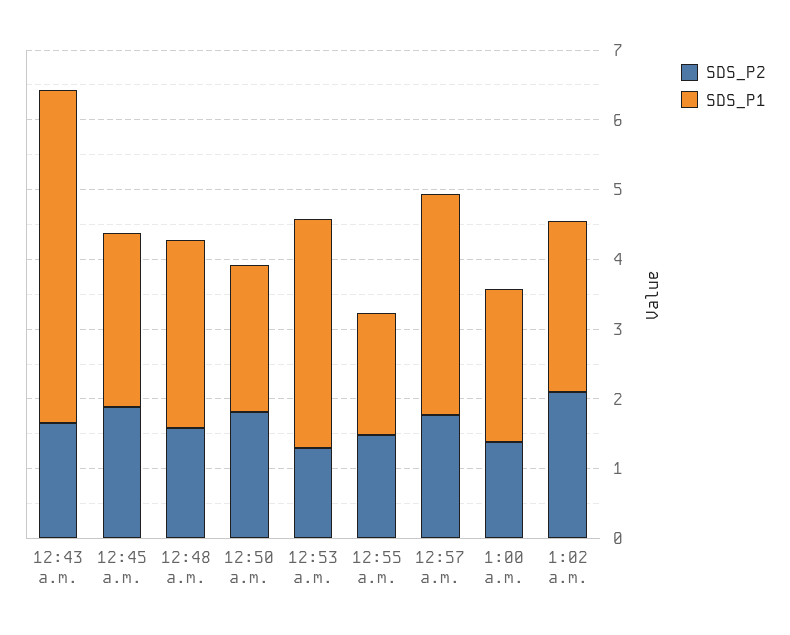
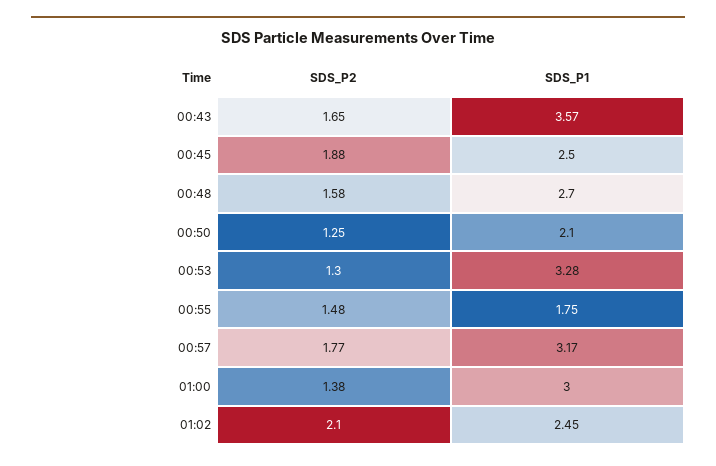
SDS_P1, 12:43 a.m.: 4.8 -> 3.57
SDS_P2, 12:50 a.m.: 1.8 -> 1.25
SDS_P1, 1:00 a.m.: 2.2 -> 3

